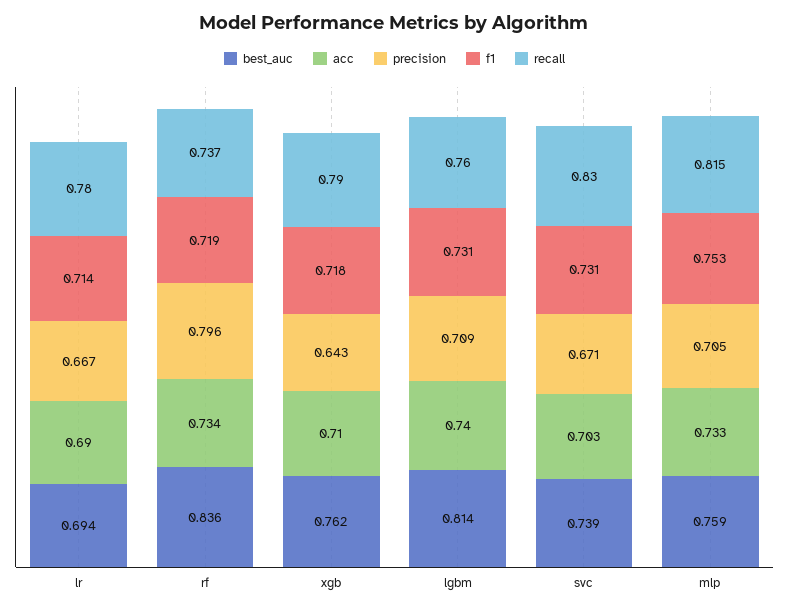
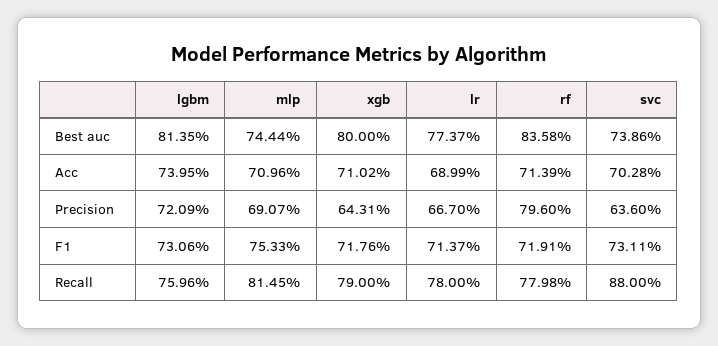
best_auc, lr: 0.694 -> 0.7737
acc, rf: 0.734 -> 0.7139
recall, rf: 0.737 -> 0.7798
best_auc, xgb: 0.762 -> 0.8
precision, lgbm: 0.709 -> 0.7209
precision, svc: 0.671 -> 0.636
recall, svc: 0.83 -> 0.88
best_auc, mlp: 0.759 -> 0.7444
acc, mlp: 0.733 -> 0.7096
precision, mlp: 0.705 -> 0.6907

